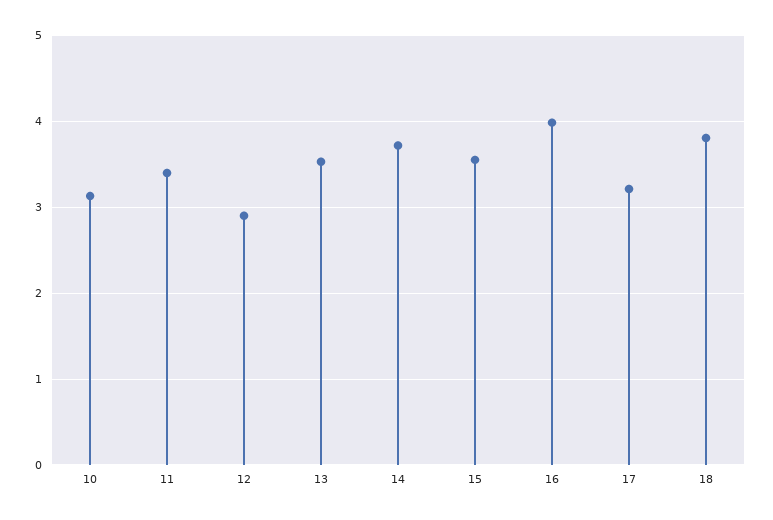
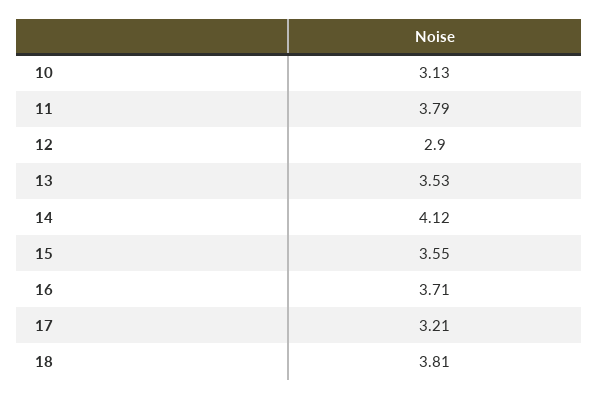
11: 3.4 -> 3.79
14: 3.7 -> 4.12
16: 4 -> 3.71

